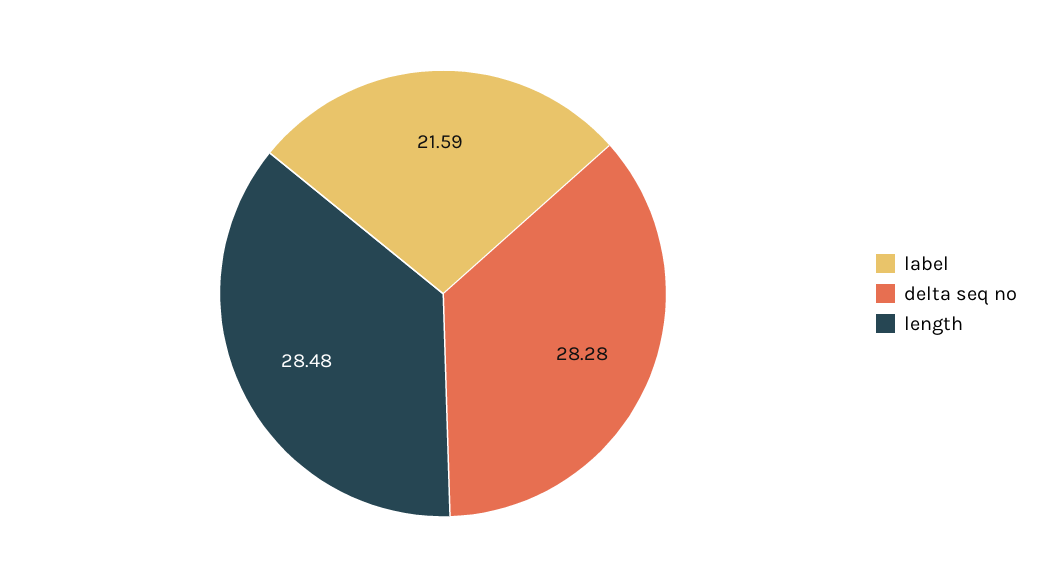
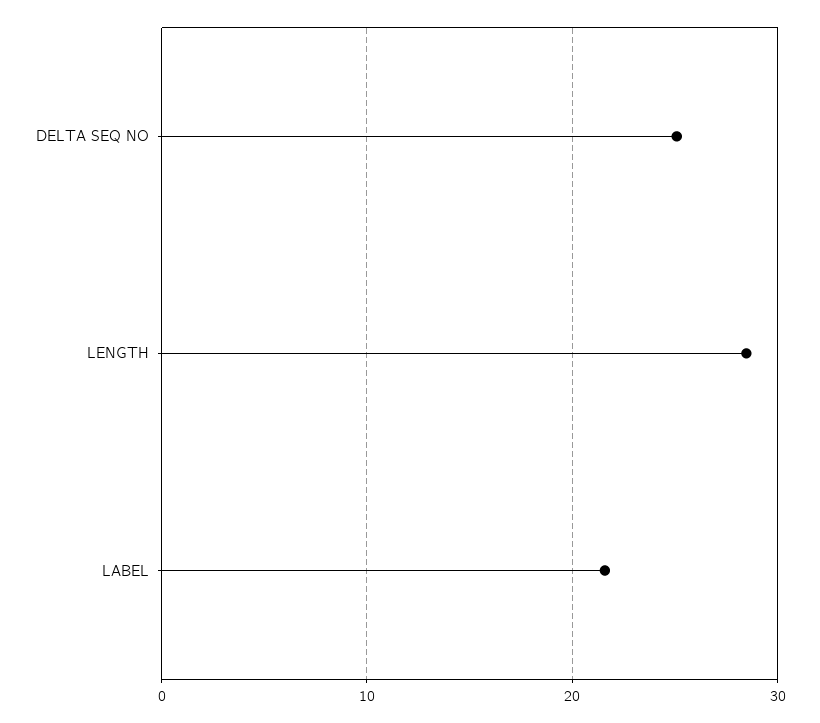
delta seq no: 28.28 -> 25

